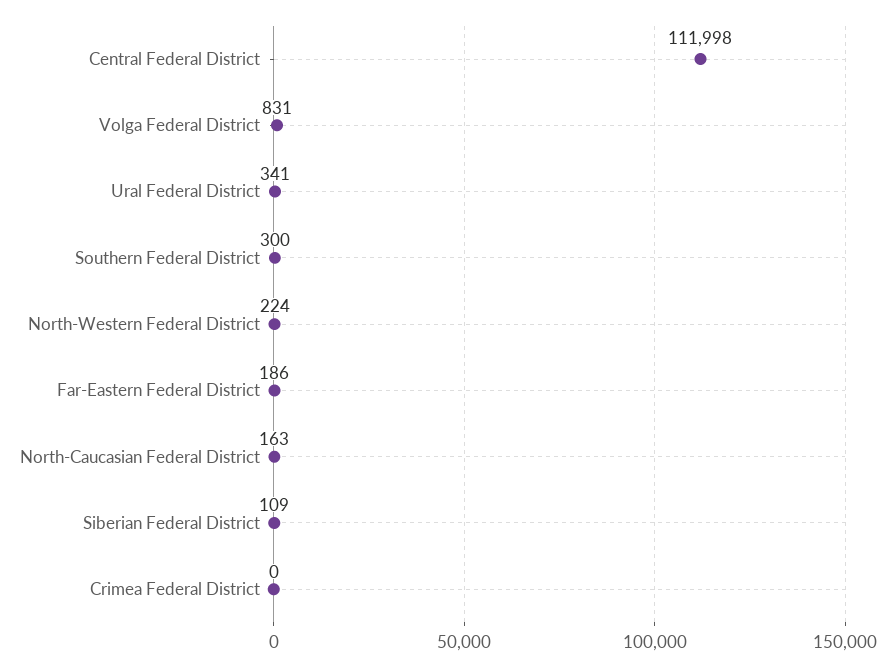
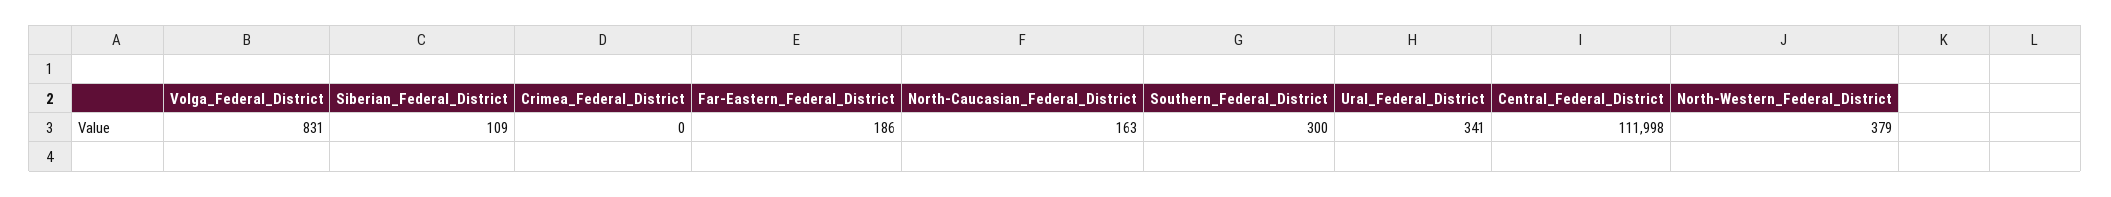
North-Western Federal District: 224 -> 379

